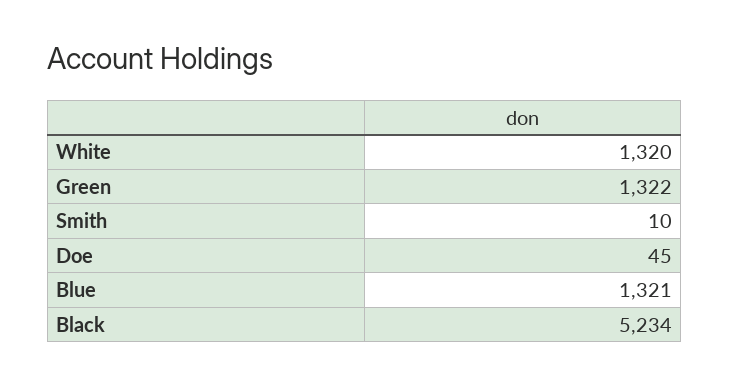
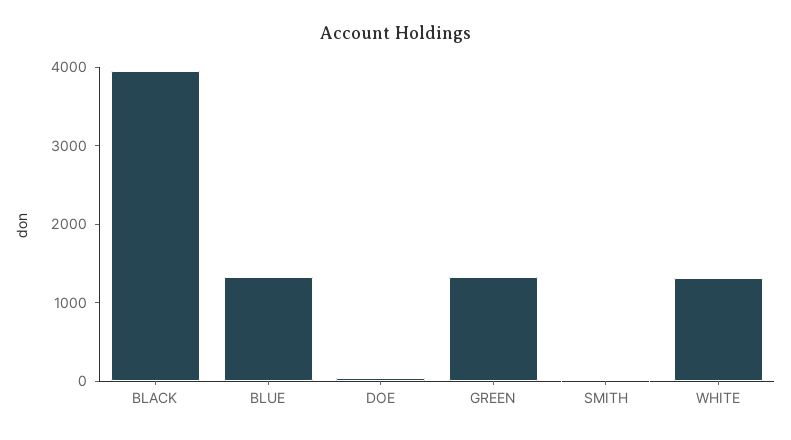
Black: 5234 -> 4000

